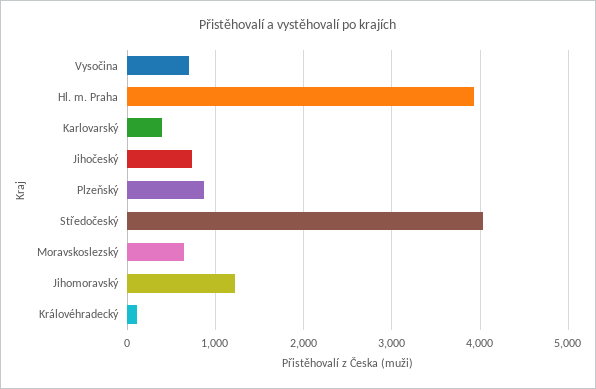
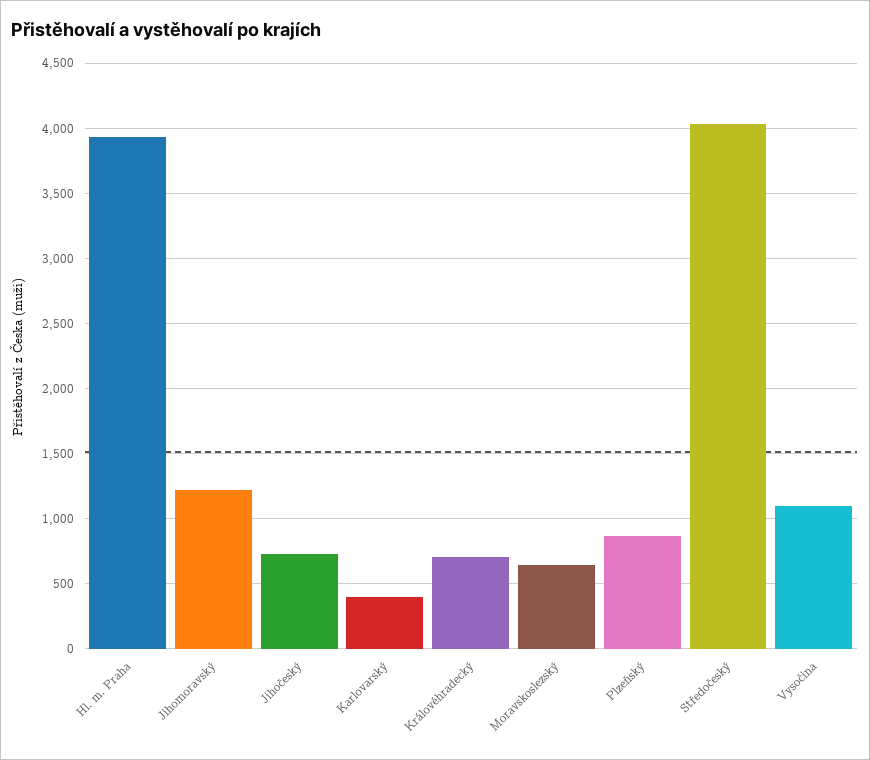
Vysočina: 700 -> 1100
Královéhradecký: 100 -> 700

